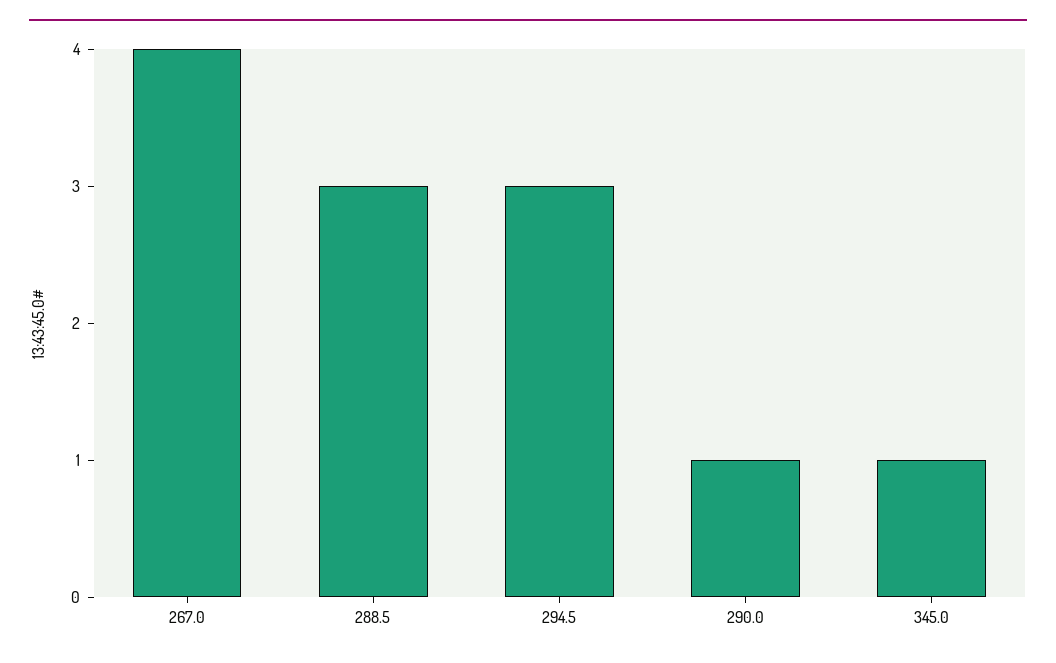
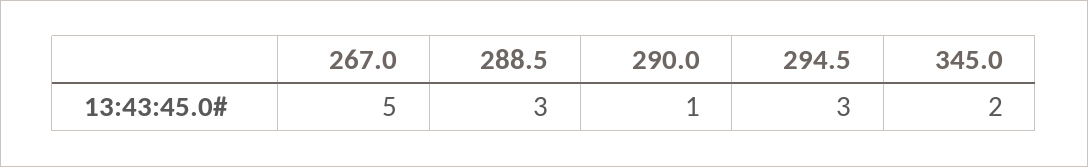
267.0: 4 -> 5
345.0: 1 -> 2

